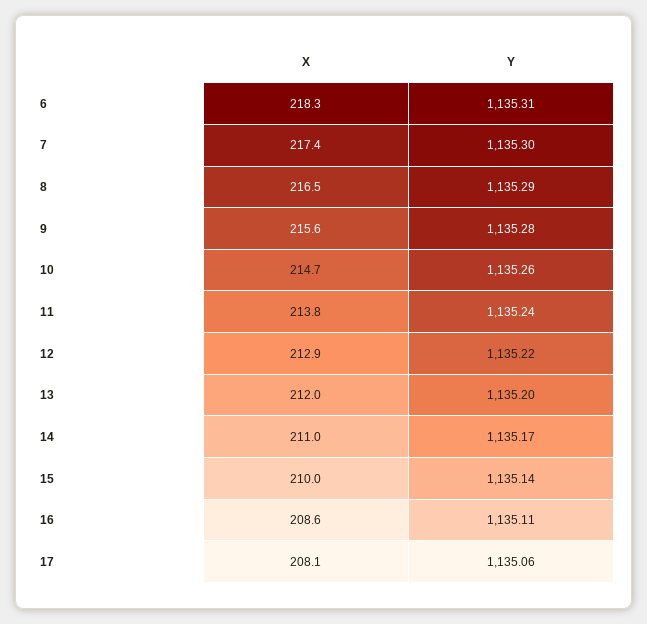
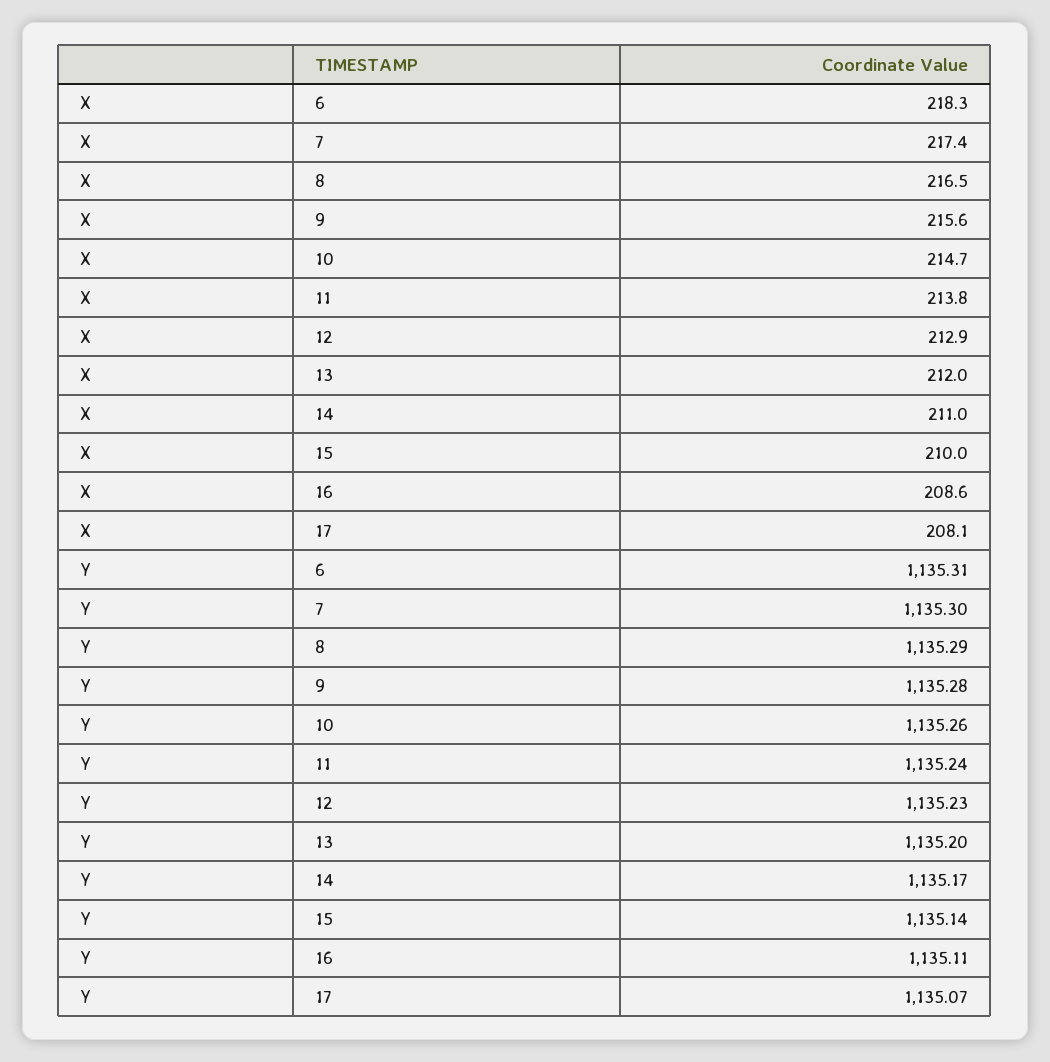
Y, 12: 1135.22 -> 1135.23
Y, 17: 1135.06 -> 1135.07

